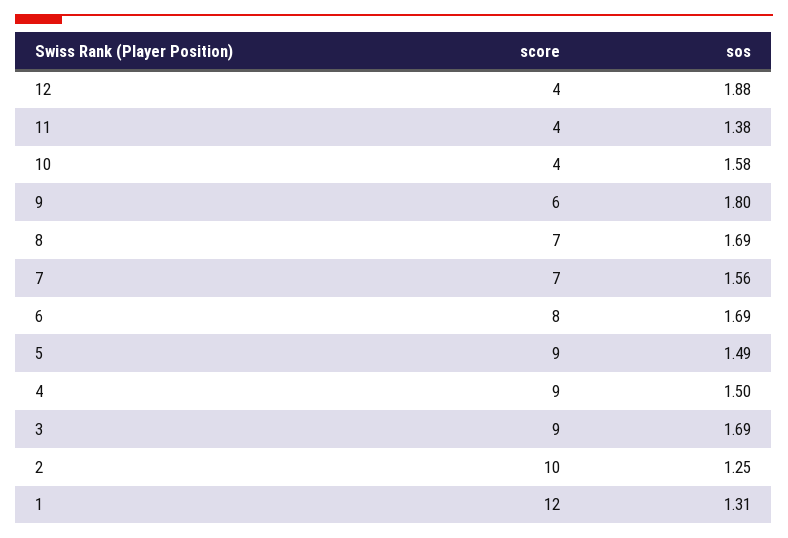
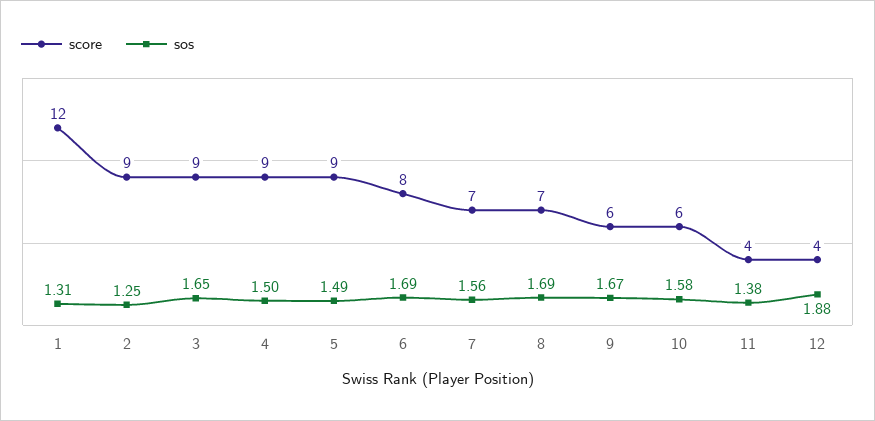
score, 10: 4 -> 6
sos, 9: 1.8 -> 1.67
sos, 3: 1.69 -> 1.65
score, 2: 10 -> 9

